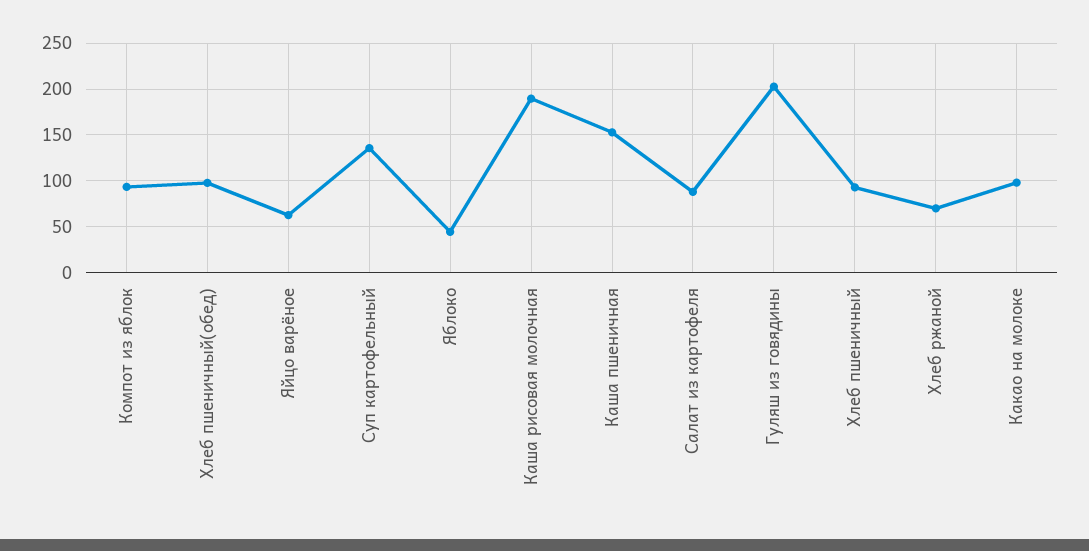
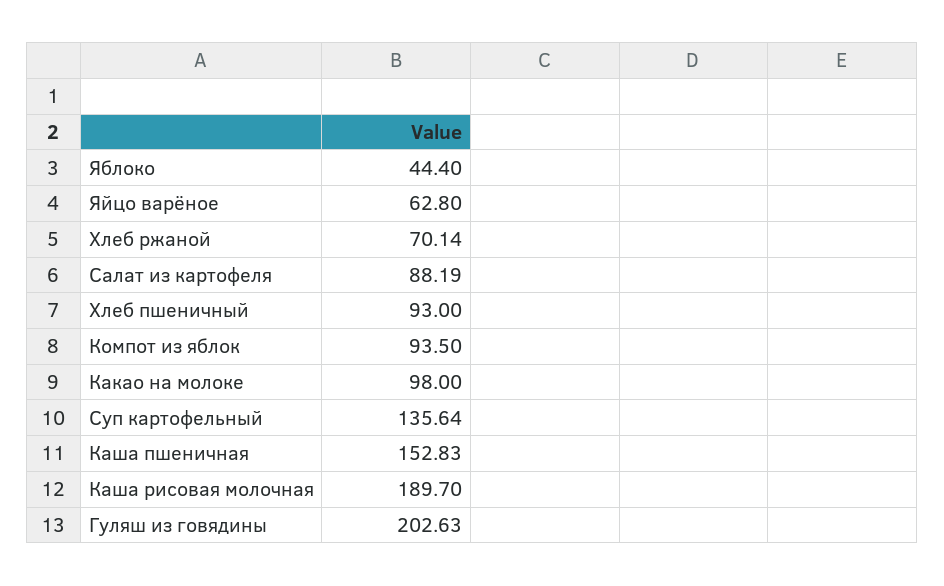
Хлеб пшеничный(обед): 100 -> none

